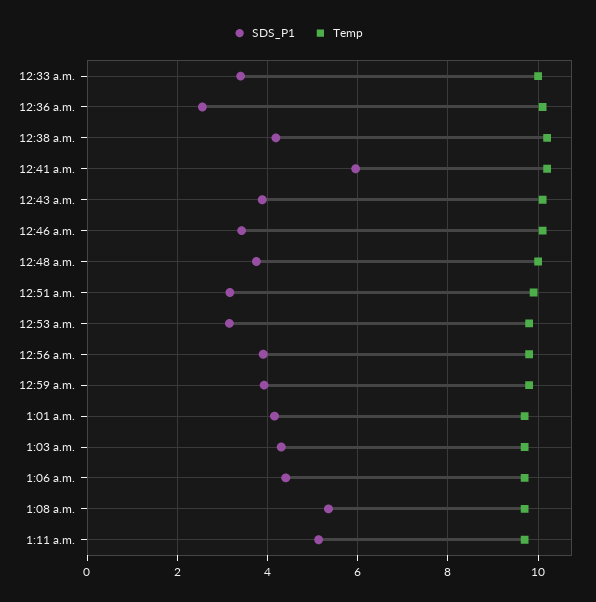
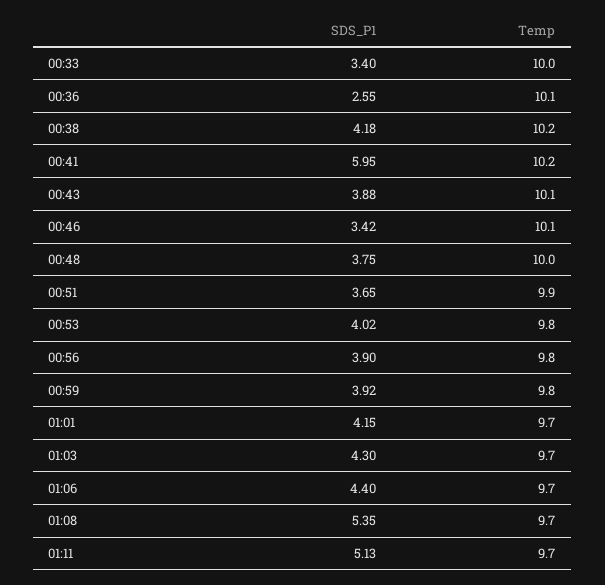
SDS_P1, 12:51 a.m.: 3.2 -> 3.65
SDS_P1, 12:53 a.m.: 3.2 -> 4.02

